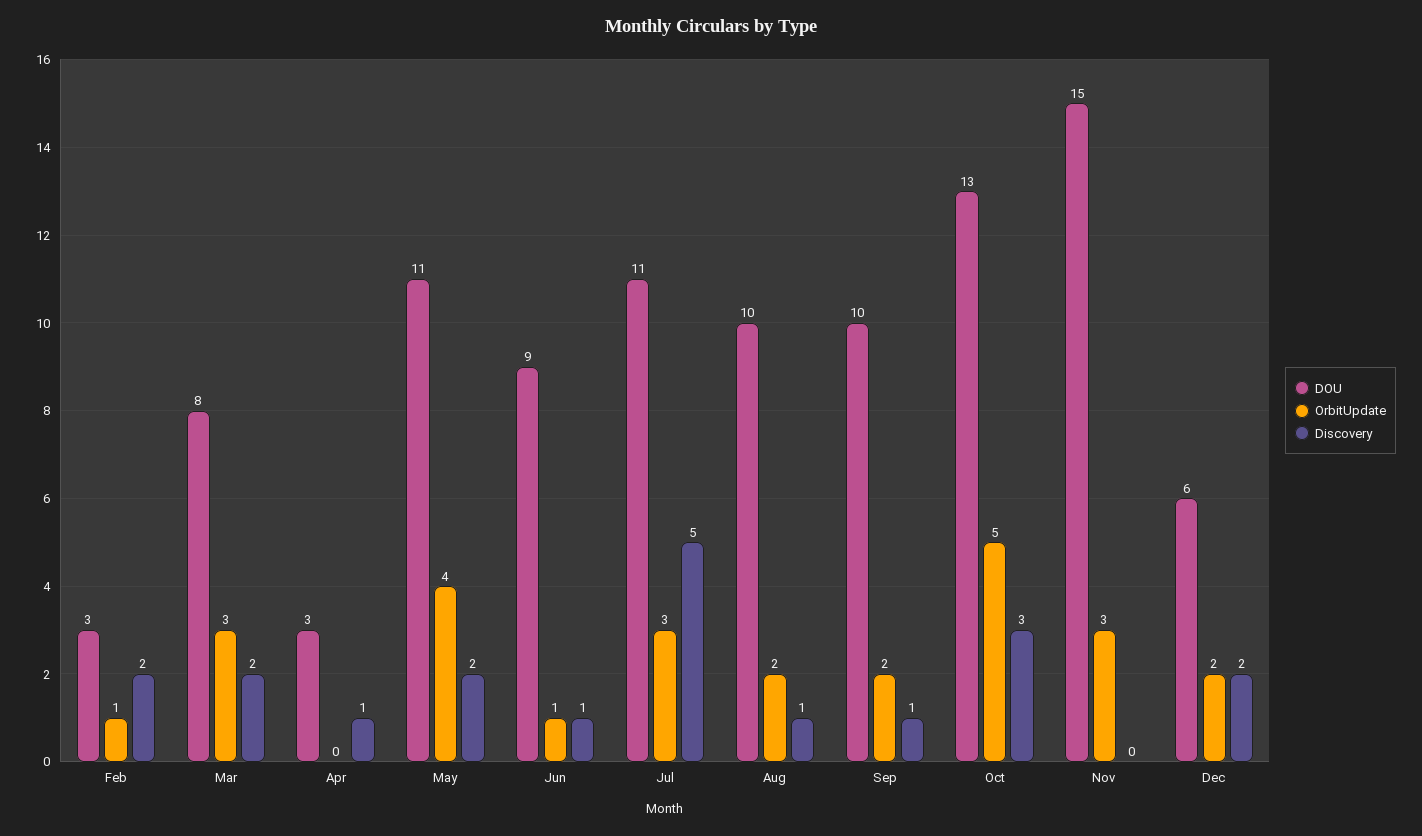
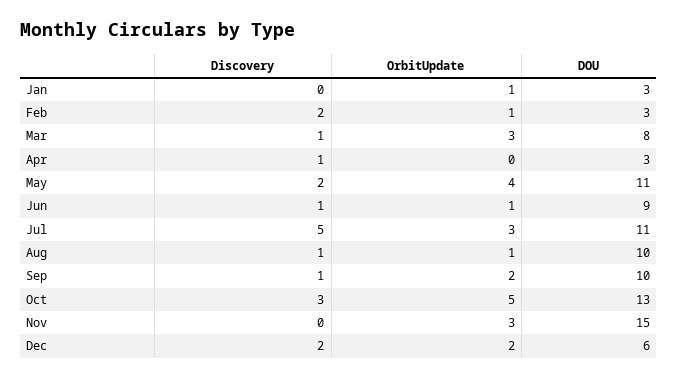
Discovery, Mar: 2 -> 1
OrbitUpdate, Aug: 2 -> 1
Discovery, Jan: none -> 0
OrbitUpdate, Jan: none -> 1
DOU, Jan: none -> 3

